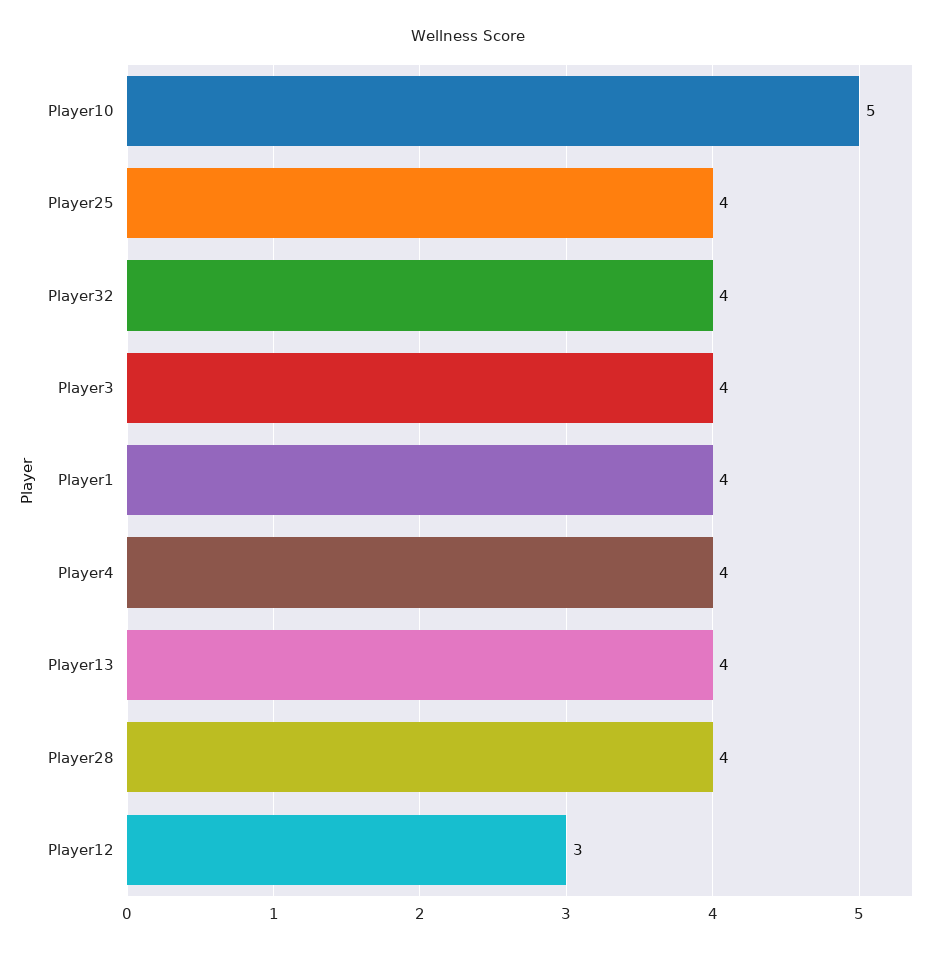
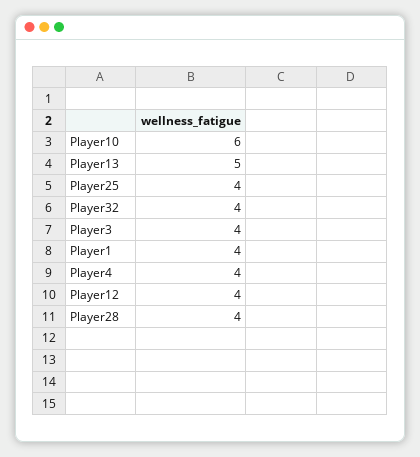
Player10: 5 -> 6
Player13: 4 -> 5
Player12: 3 -> 4

